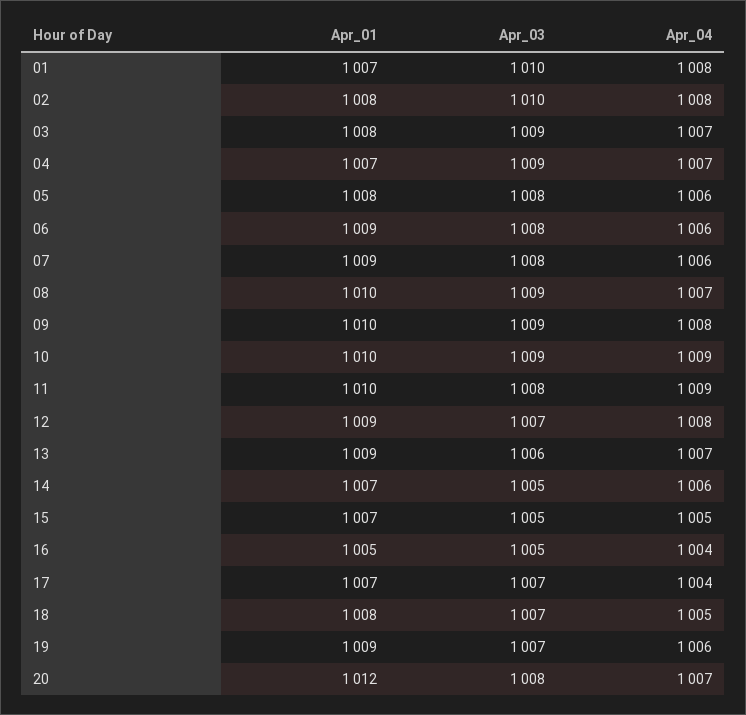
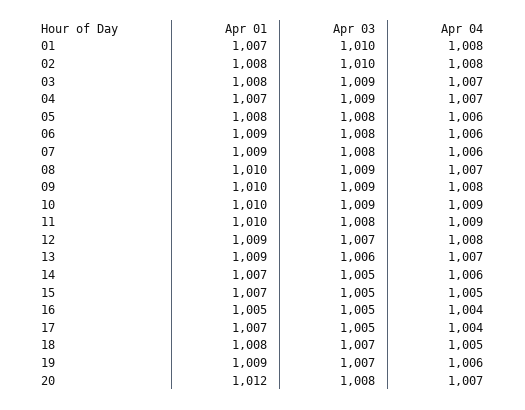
Apr_03, 17: 1007 -> 1005

